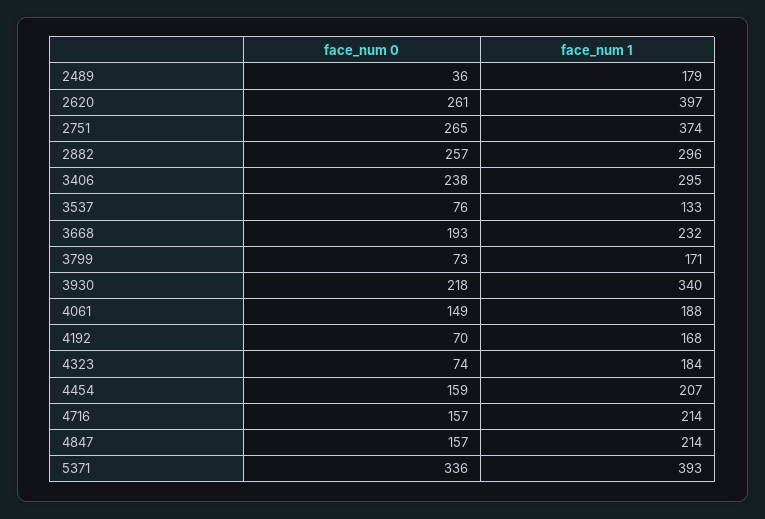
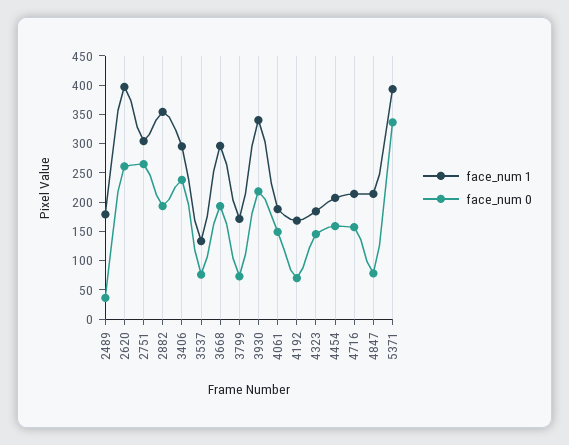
face_num 1, 2751: 374 -> 300
face_num 0, 2882: 257 -> 200
face_num 1, 2882: 296 -> 350
face_num 1, 3668: 232 -> 300
face_num 0, 4323: 74 -> 150
face_num 0, 4847: 157 -> 75

